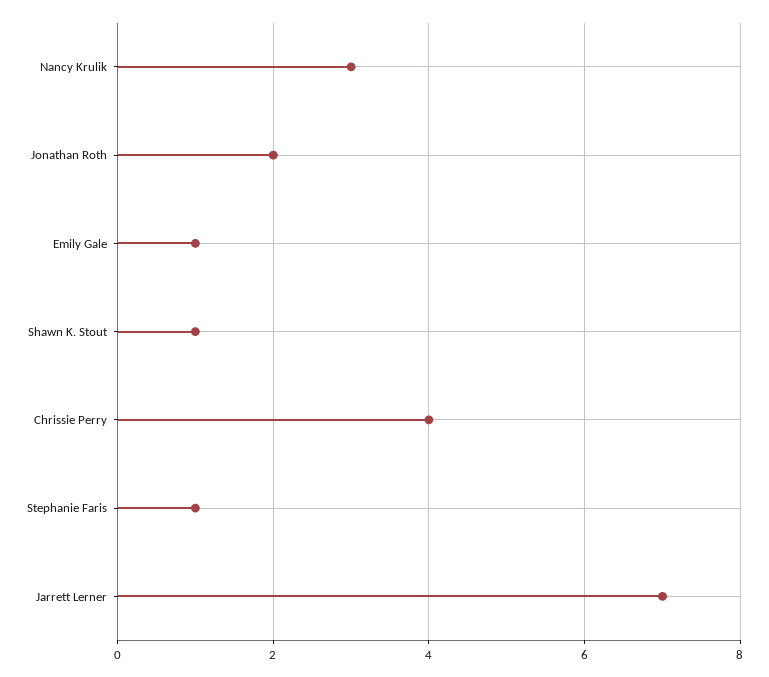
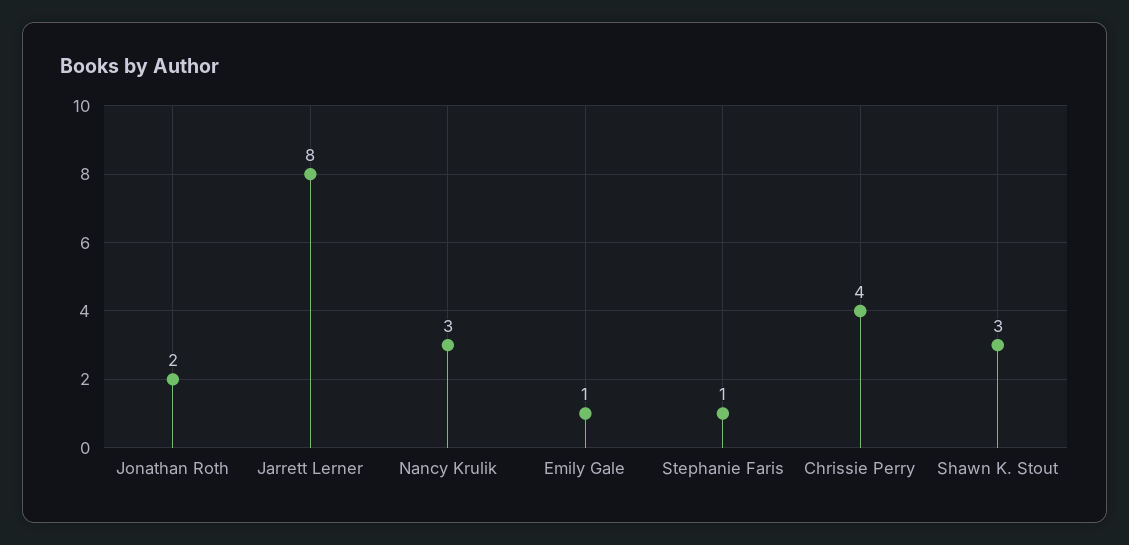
Shawn K. Stout: 1 -> 3
Jarrett Lerner: 7 -> 8

